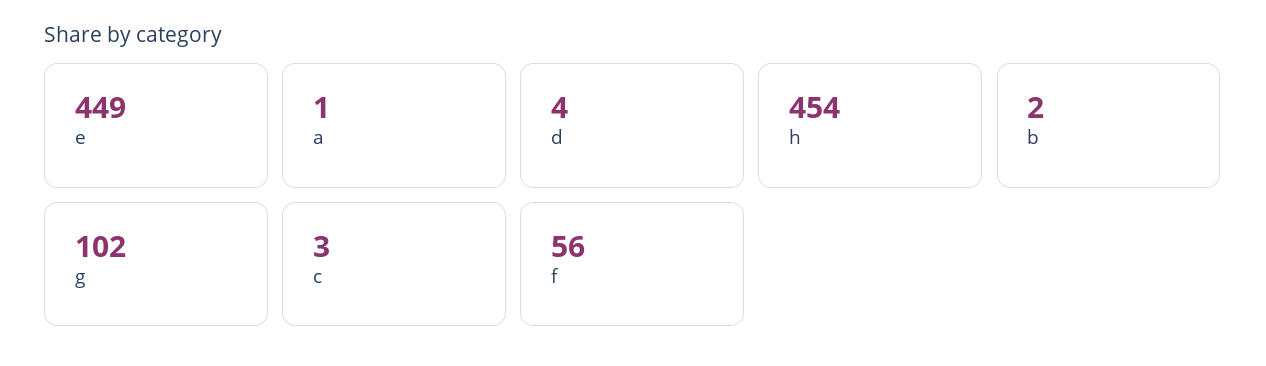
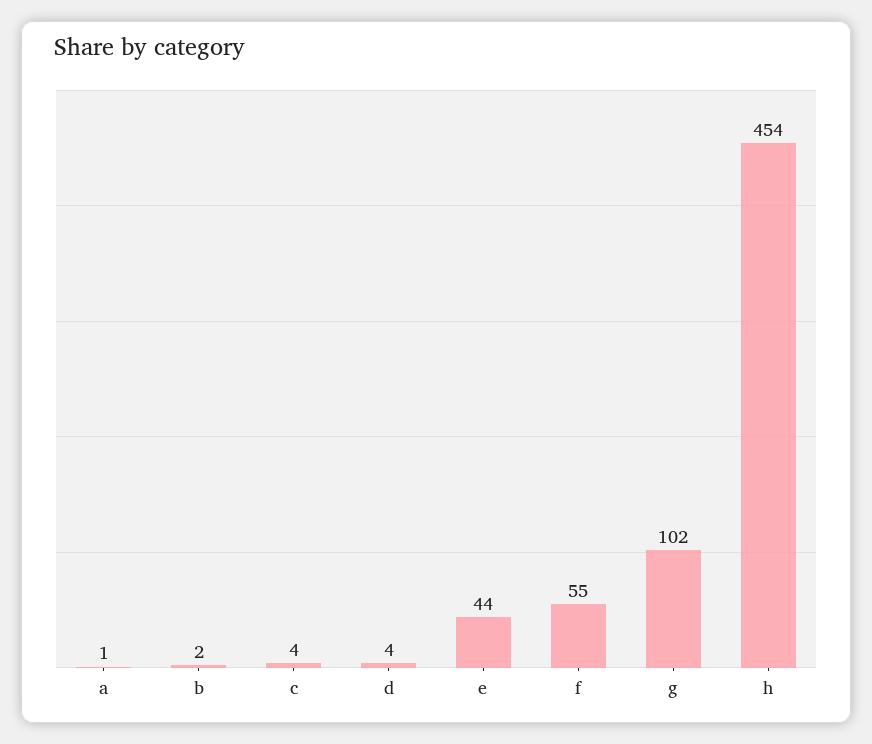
e: 449 -> 44
c: 3 -> 4
f: 56 -> 55

